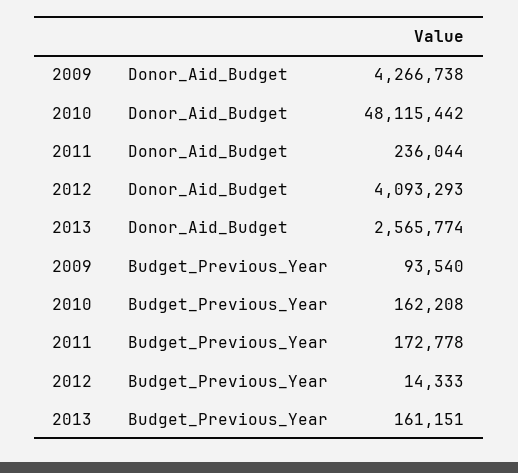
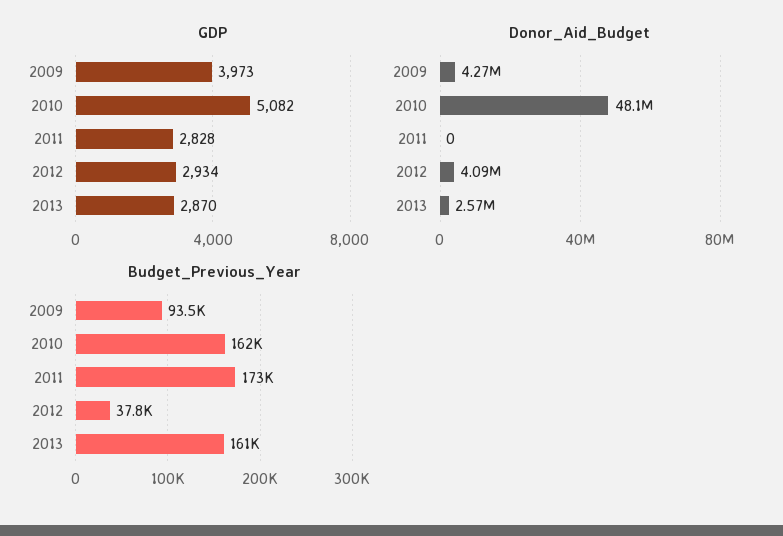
Donor_Aid_Budget, 2011: 236044 -> 0
Budget_Previous_Year, 2012: 14333 -> 37800
GDP, 2009: none -> 3973
GDP, 2010: none -> 5082
GDP, 2011: none -> 2828
GDP, 2012: none -> 2934
GDP, 2013: none -> 2870

